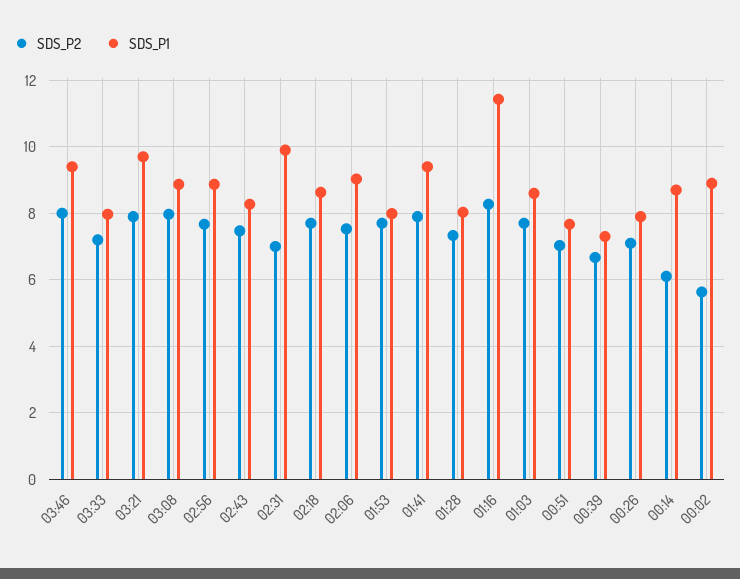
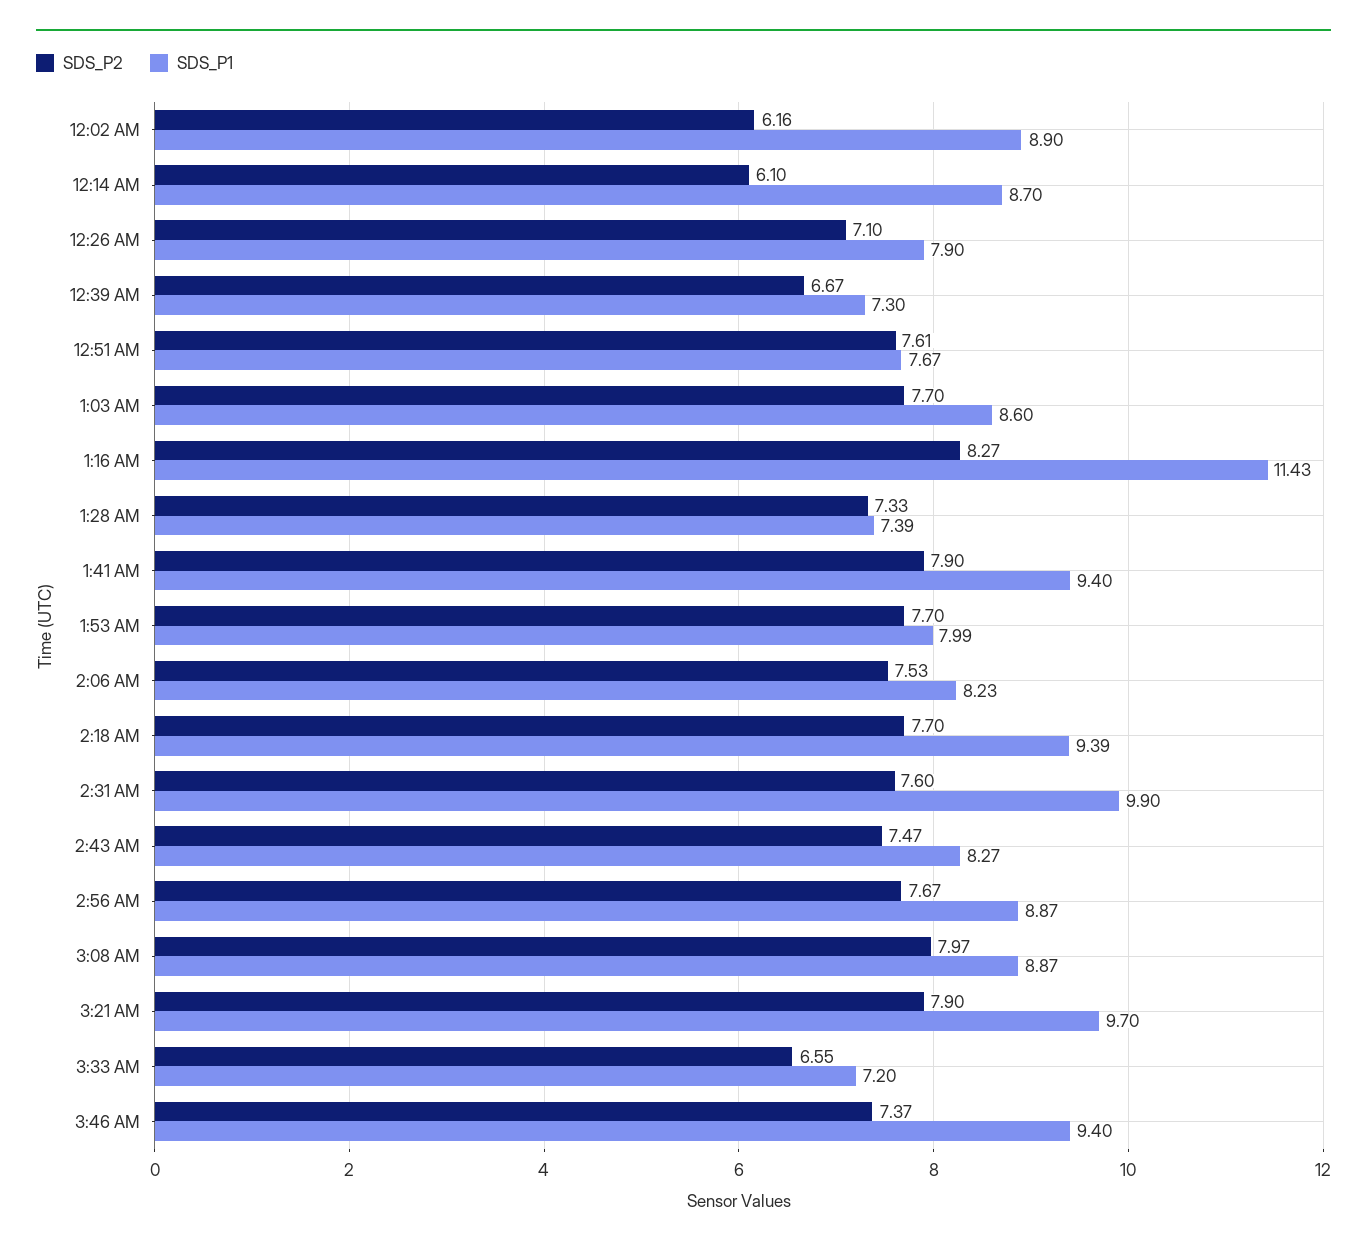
SDS_P2, 03:46: 8 -> 7.37
SDS_P2, 03:33: 7.2 -> 6.55
SDS_P1, 03:33: 8 -> 7.2
SDS_P2, 02:31: 7 -> 7.6
SDS_P1, 02:18: 8.6 -> 9.39
SDS_P1, 02:06: 9 -> 8.23
SDS_P1, 01:28: 8 -> 7.39
SDS_P2, 00:51: 7 -> 7.61
SDS_P2, 00:02: 5.6 -> 6.16

